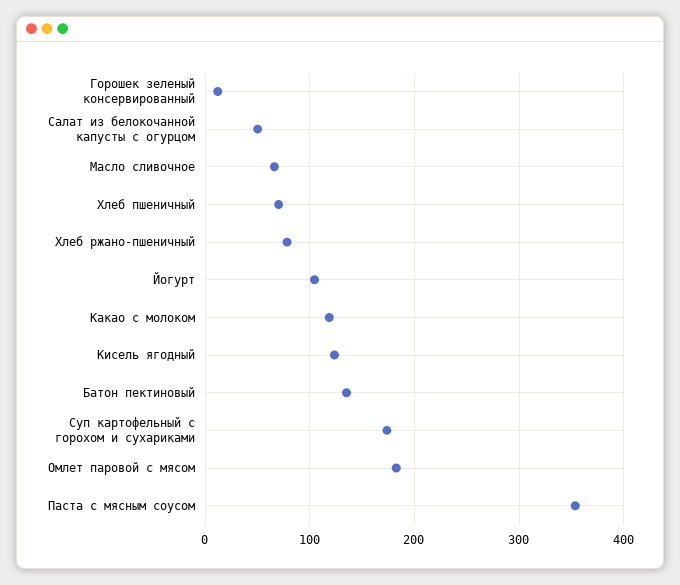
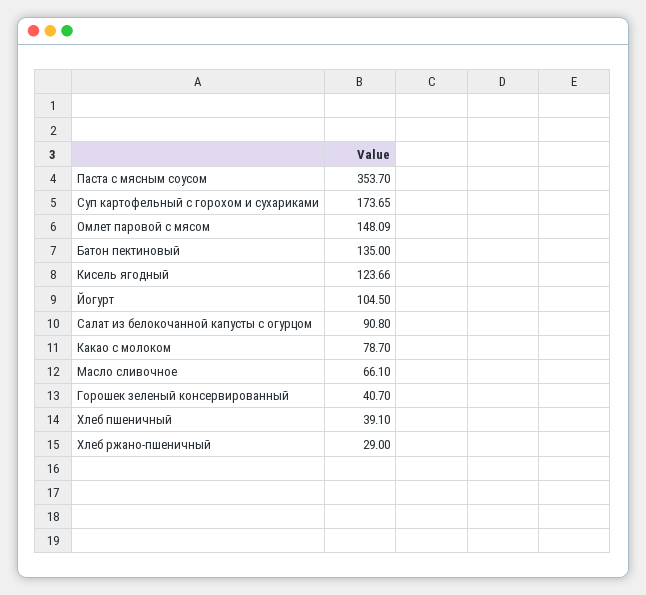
Горошек зеленый консервированный: 10 -> 40.7
Салат из белокочанной капусты с огурцом: 50 -> 90.8
Хлеб пшеничный: 70 -> 39.1
Хлеб ржано-пшеничный: 80 -> 29
Какао с молоком: 120 -> 78.7
Омлет паровой с мясом: 180 -> 148.09

